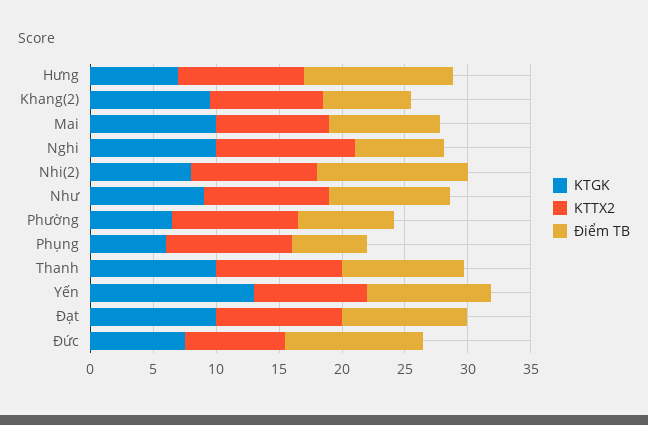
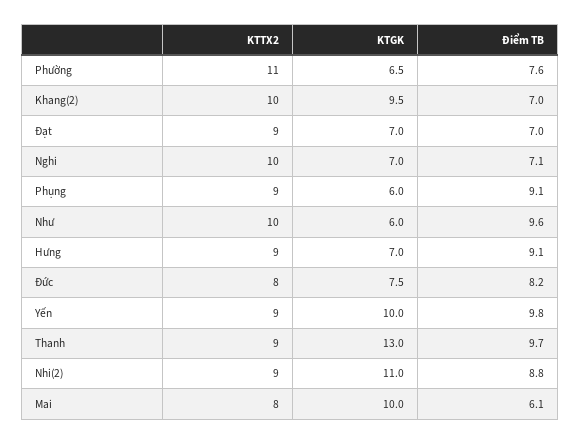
KTTX2, Hưng: 10 -> 9
Điểm TB, Hưng: 12 -> 9.1
KTTX2, Khang(2): 9 -> 10
KTTX2, Mai: 9 -> 8
Điểm TB, Mai: 9 -> 6.1
KTGK, Nghi: 10 -> 7
KTTX2, Nghi: 11 -> 10
KTGK, Nhi(2): 8 -> 11
KTTX2, Nhi(2): 10 -> 9
Điểm TB, Nhi(2): 12 -> 8.8
KTGK, Như: 9 -> 6
KTTX2, Phường: 10 -> 11
KTTX2, Phụng: 10 -> 9
Điểm TB, Phụng: 6 -> 9.1
KTGK, Thanh: 10 -> 13
KTTX2, Thanh: 10 -> 9
KTGK, Yến: 13 -> 10
KTGK, Đạt: 10 -> 7
KTTX2, Đạt: 10 -> 9
Điểm TB, Đạt: 10 -> 7
Điểm TB, Đức: 11 -> 8.2

